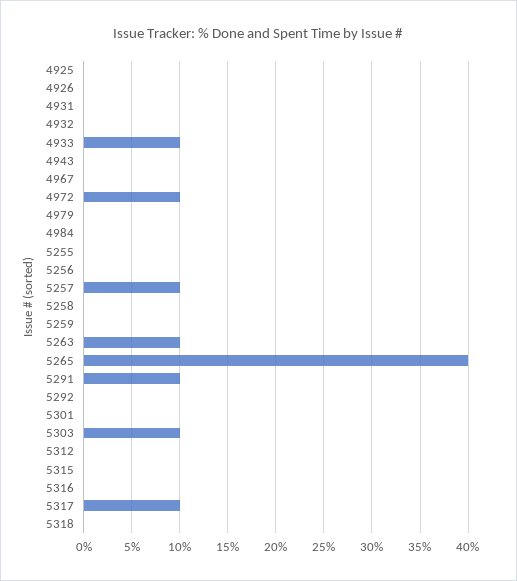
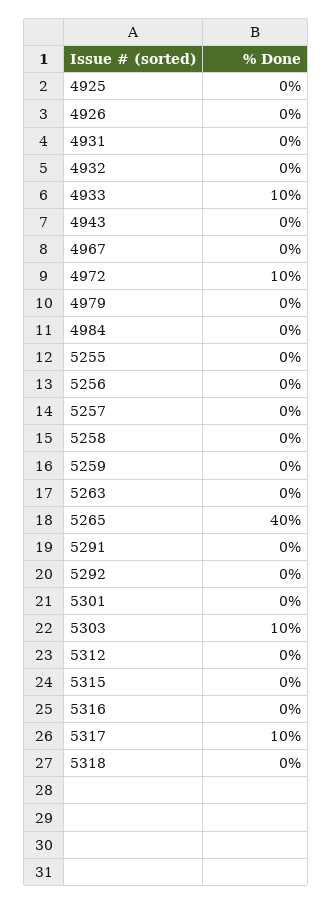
5257: 10 -> 0
5263: 10 -> 0
5291: 10 -> 0

